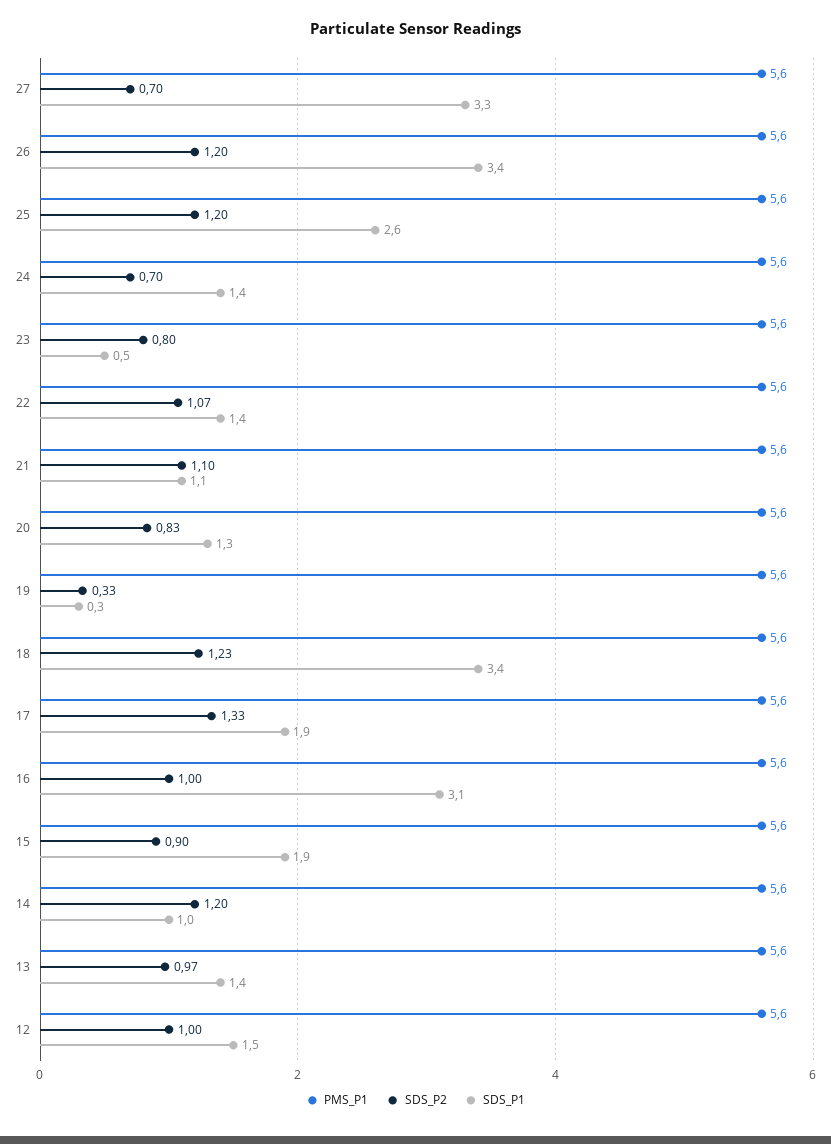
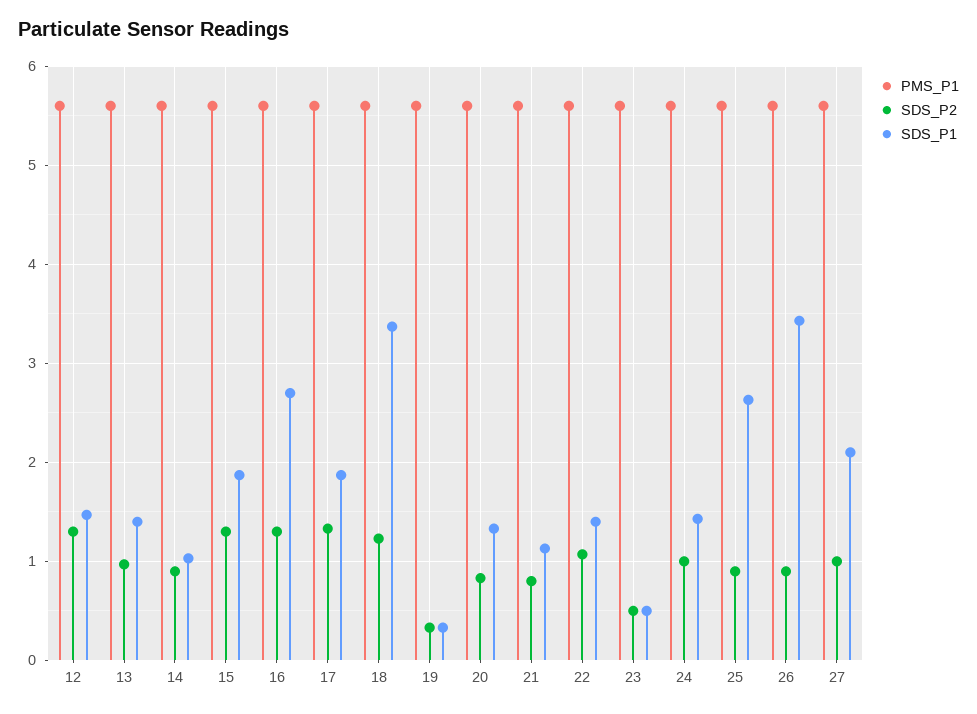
SDS_P2, 27: 0.7 -> 1
SDS_P1, 27: 3.3 -> 2.1
SDS_P2, 26: 1.2 -> 0.9
SDS_P2, 25: 1.2 -> 0.9
SDS_P2, 24: 0.7 -> 1
SDS_P2, 23: 0.8 -> 0.5
SDS_P2, 21: 1.1 -> 0.8
SDS_P2, 16: 1 -> 1.3
SDS_P1, 16: 3.1 -> 2.7
SDS_P2, 15: 0.9 -> 1.3
SDS_P2, 14: 1.2 -> 0.9
SDS_P2, 12: 1 -> 1.3

